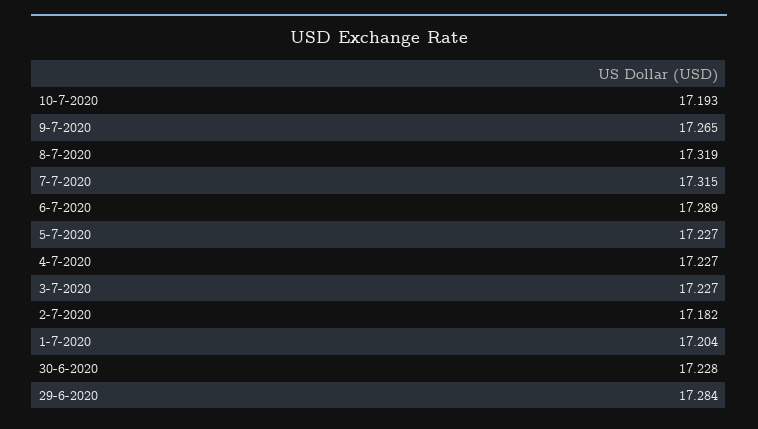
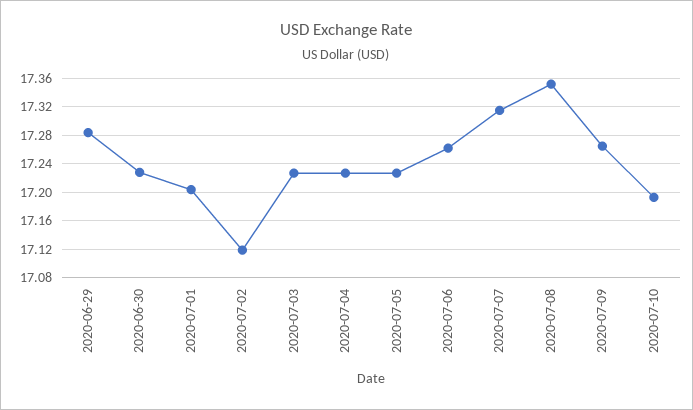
8-7-2020: 17.319 -> 17.35
6-7-2020: 17.289 -> 17.26
2-7-2020: 17.182 -> 17.12

